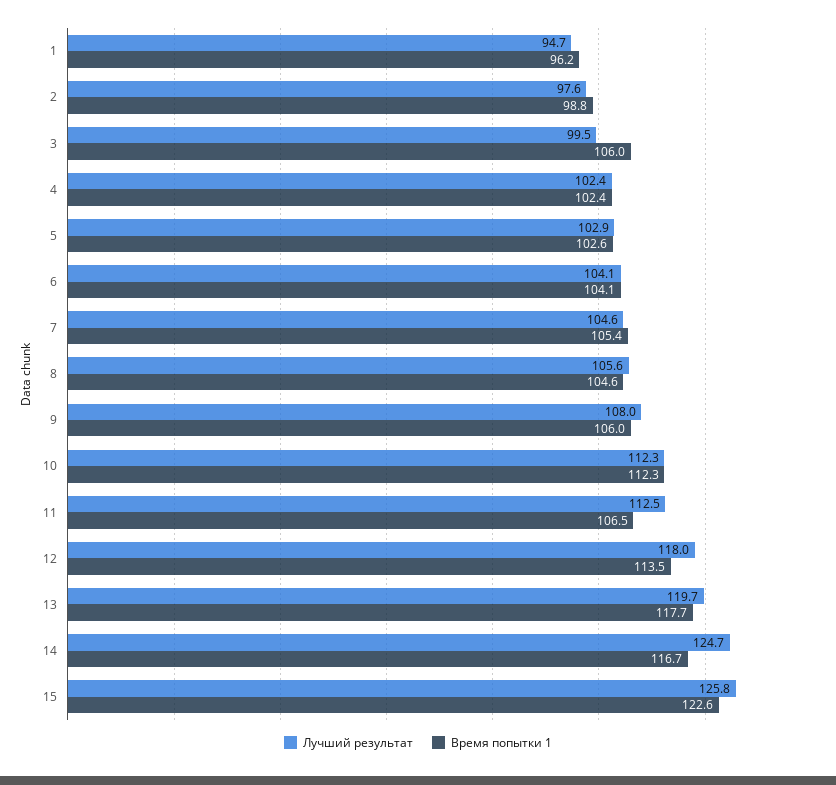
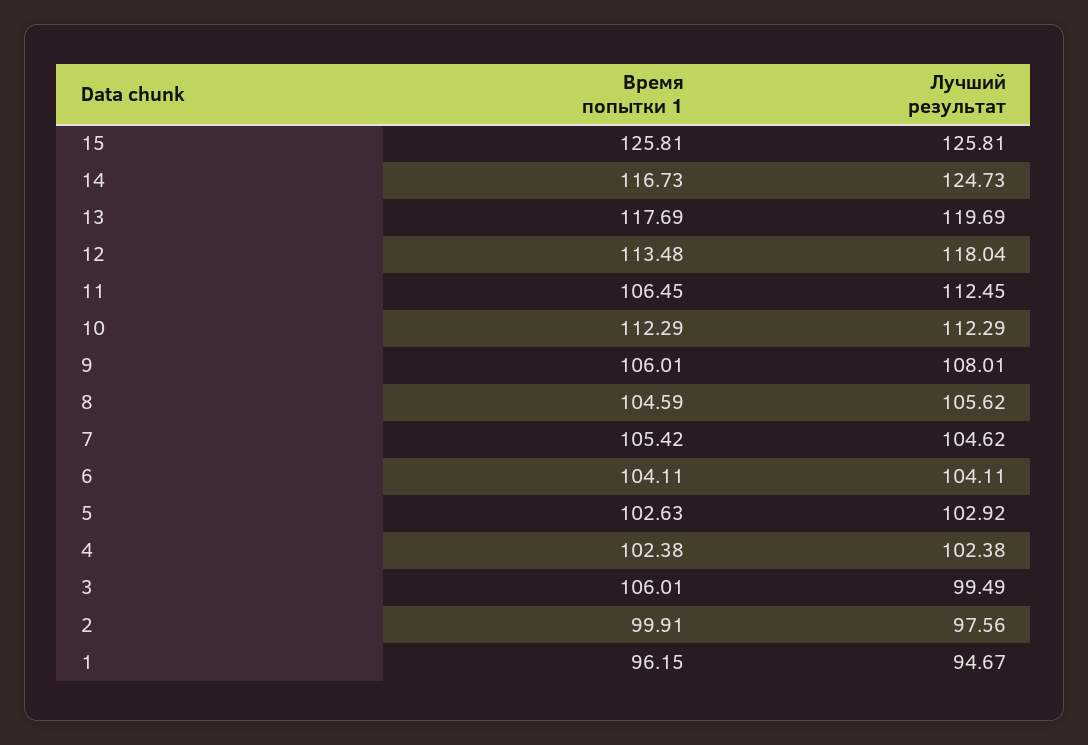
Время попытки 1, 2: 98.8 -> 99.91
Время попытки 1, 15: 122.6 -> 125.81

